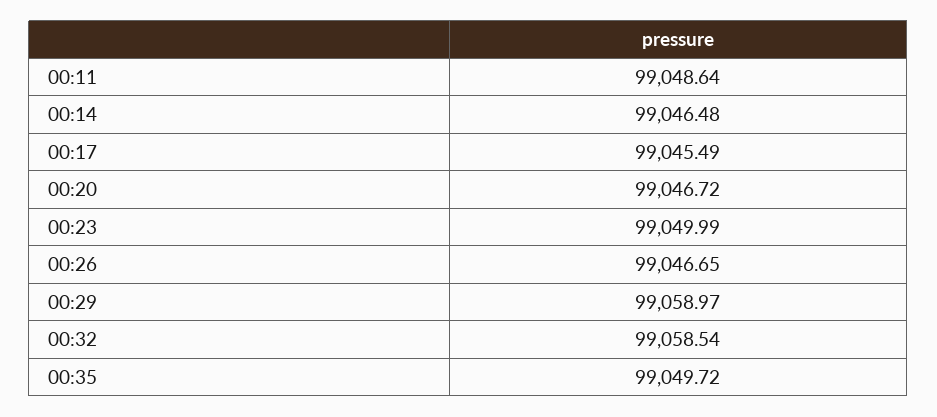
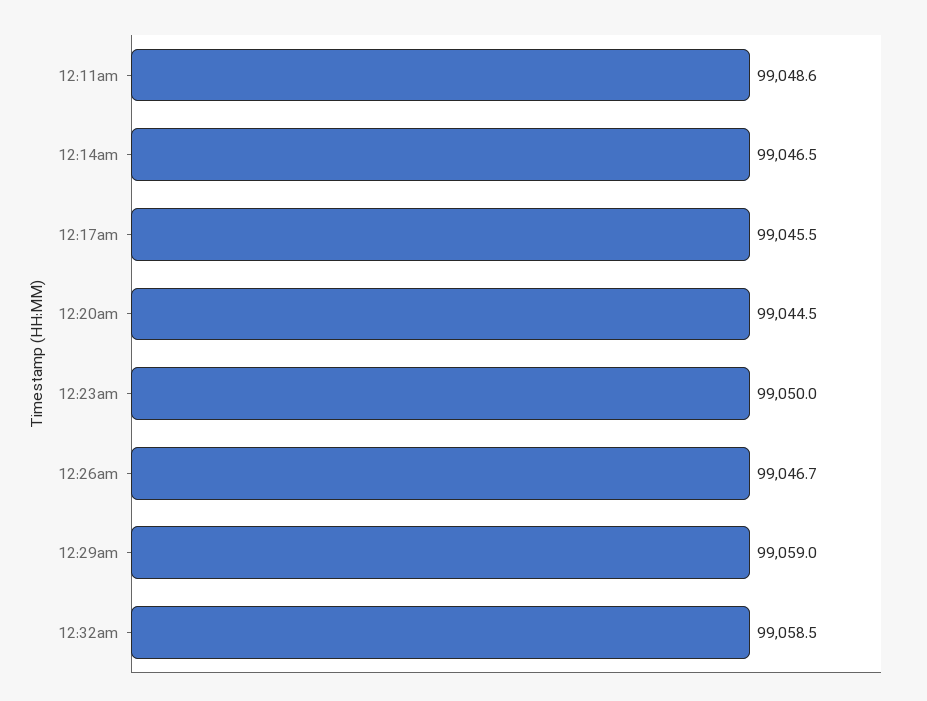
00:20: 99046.72 -> 99044.5
00:35: 99049.72 -> none

